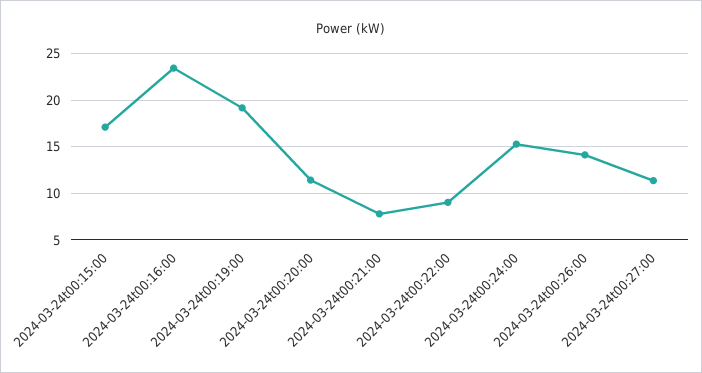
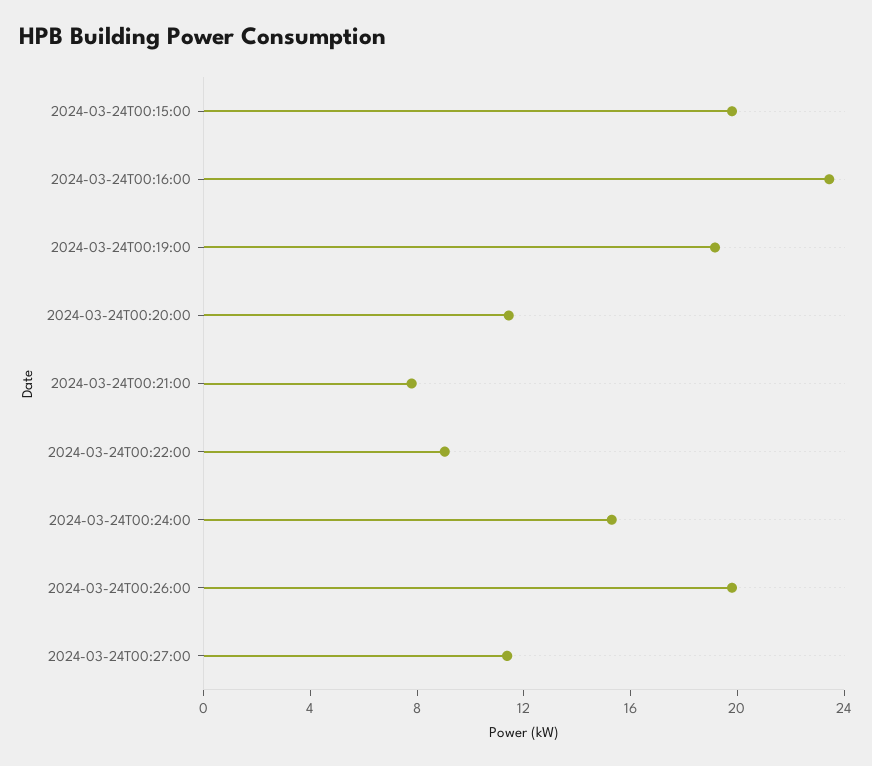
2024-03-24t00:15:00: 17 -> 20
2024-03-24t00:26:00: 14 -> 20

